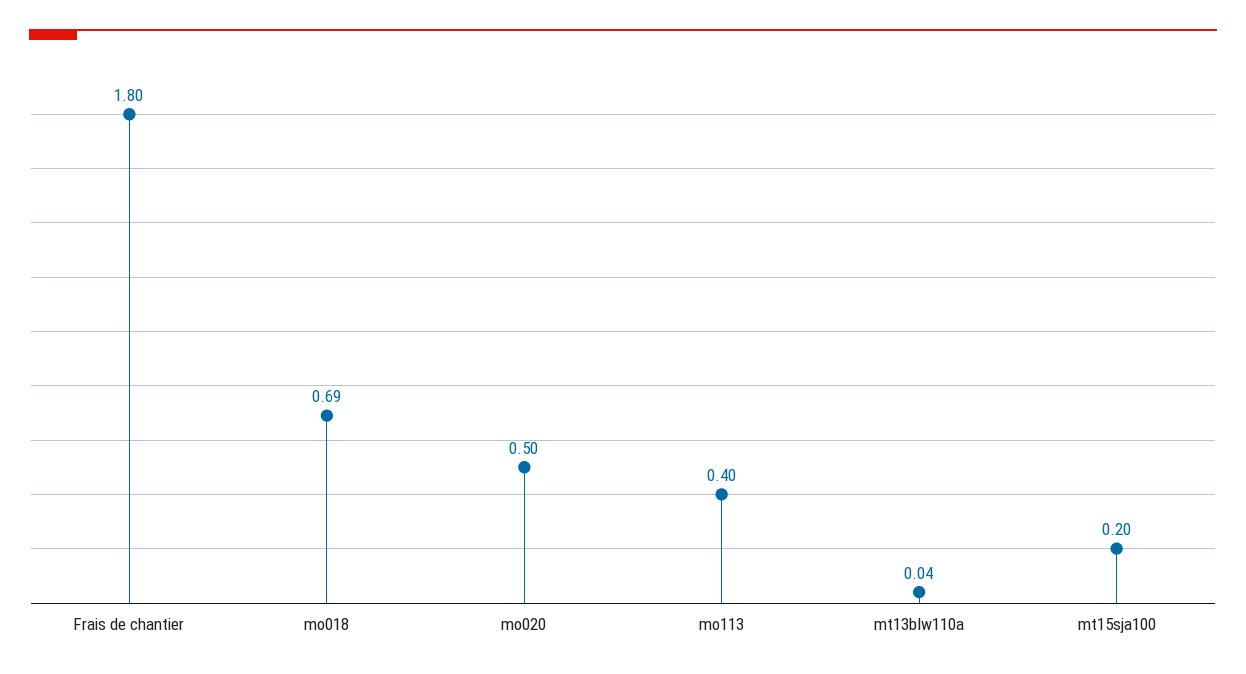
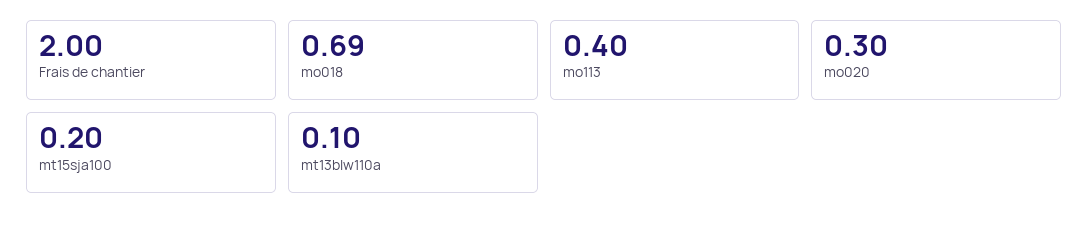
Frais de chantier: 1.8 -> 2
mo020: 0.5 -> 0.3
mt13blw110a: 0.04 -> 0.1

